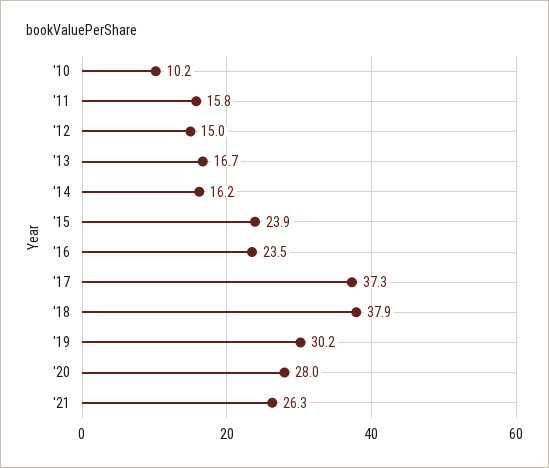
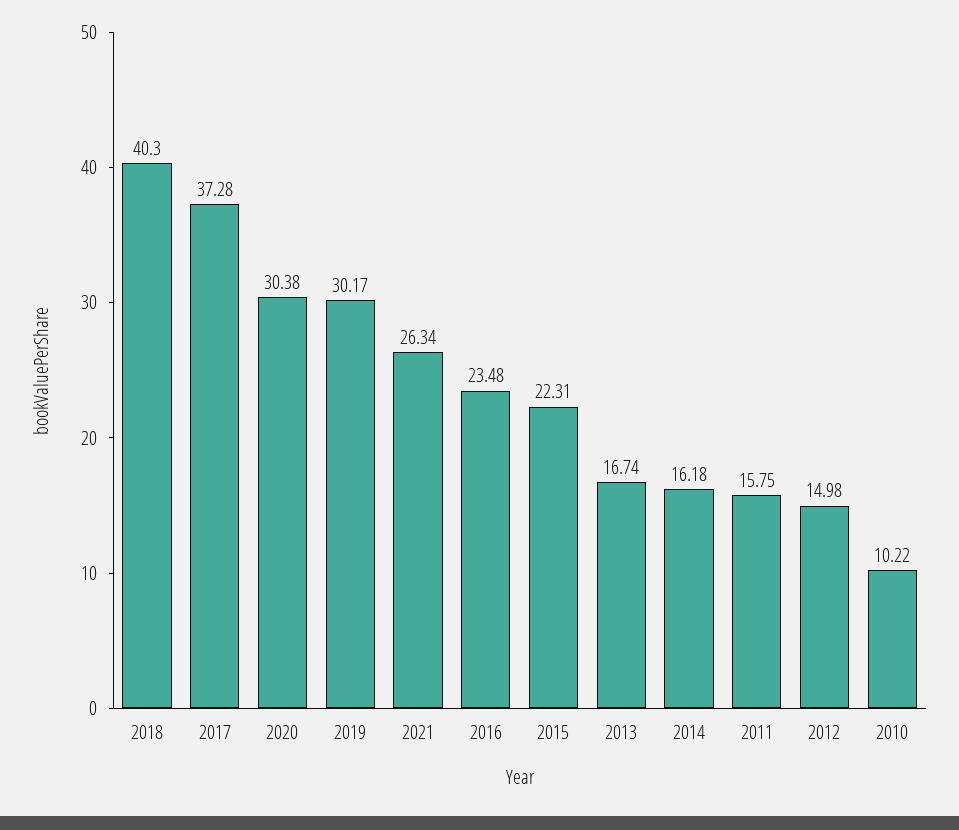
'15: 23.9 -> 22.31
'18: 37.9 -> 40.3
'20: 28 -> 30.38

